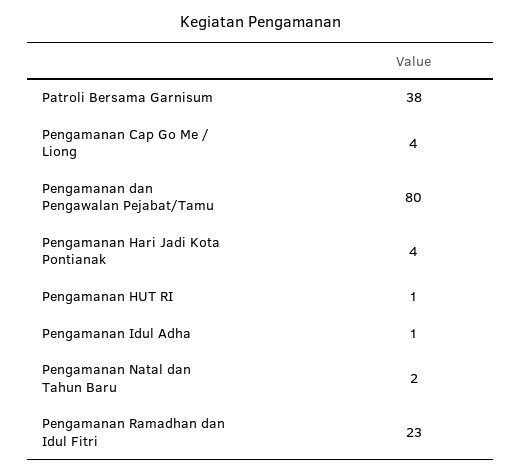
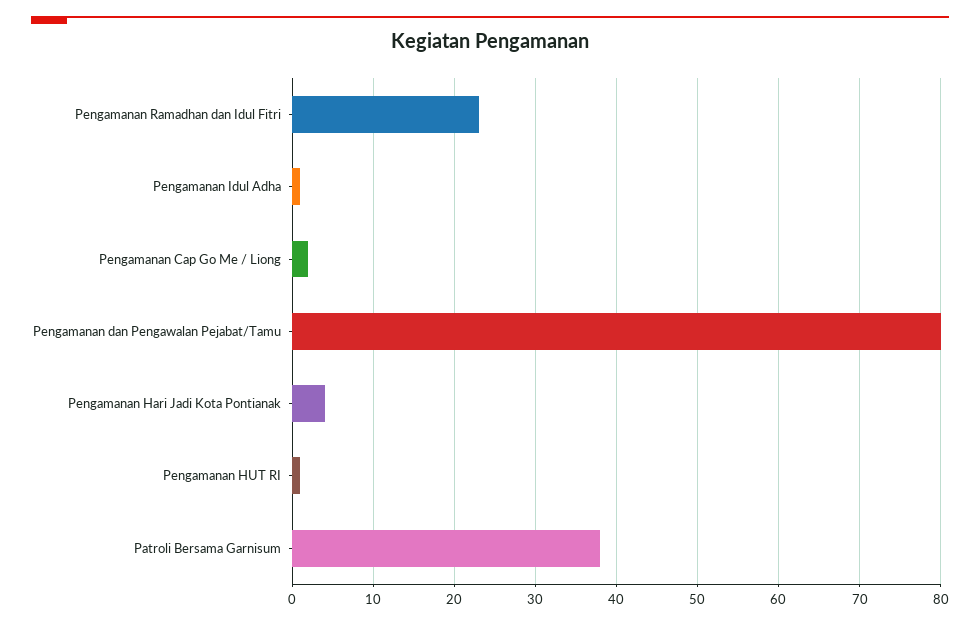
Pengamanan Cap Go Me / Liong: 4 -> 2
Pengamanan Natal dan Tahun Baru: 2 -> none

